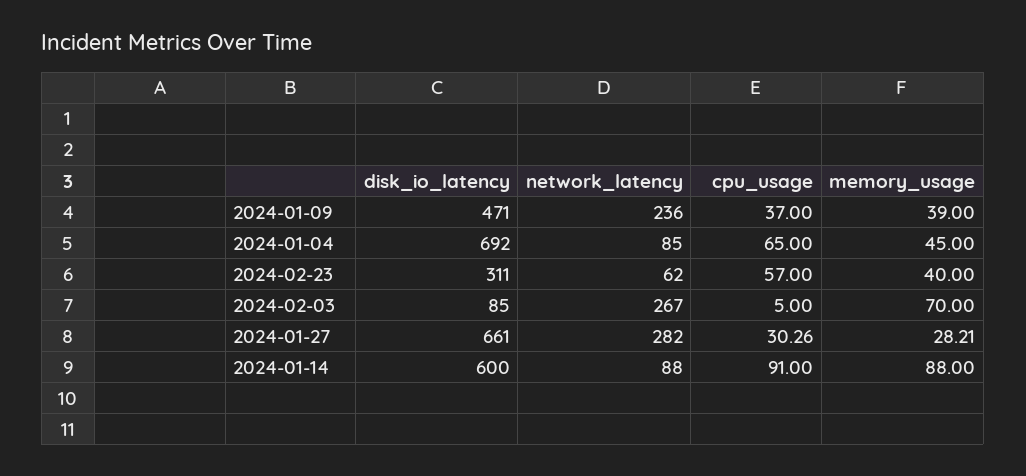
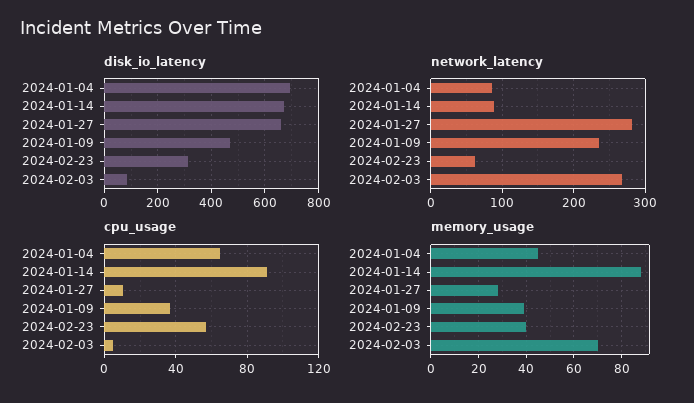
cpu_usage, 2024-01-27: 30.26 -> 10
disk_io_latency, 2024-01-14: 600 -> 675

